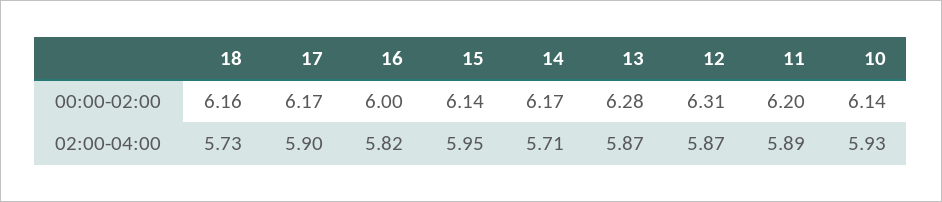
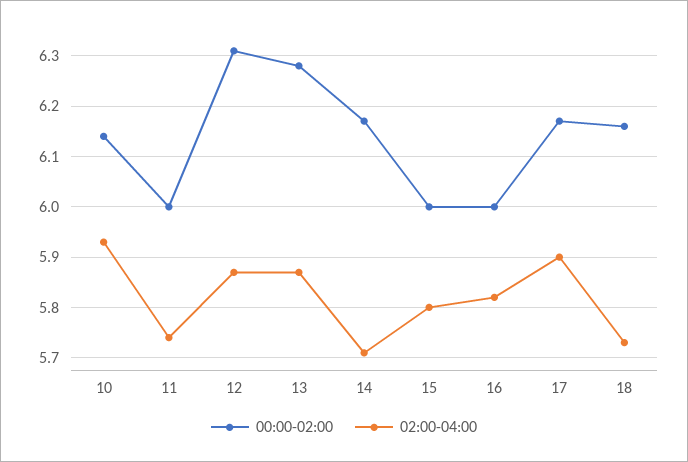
00:00-02:00, 15: 6.14 -> 6
00:00-02:00, 11: 6.2 -> 6
02:00-04:00, 15: 5.95 -> 5.8
02:00-04:00, 11: 5.89 -> 5.75

